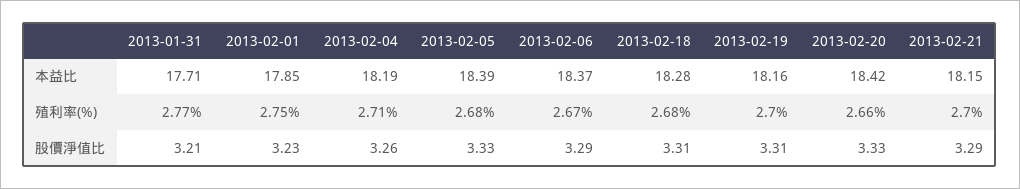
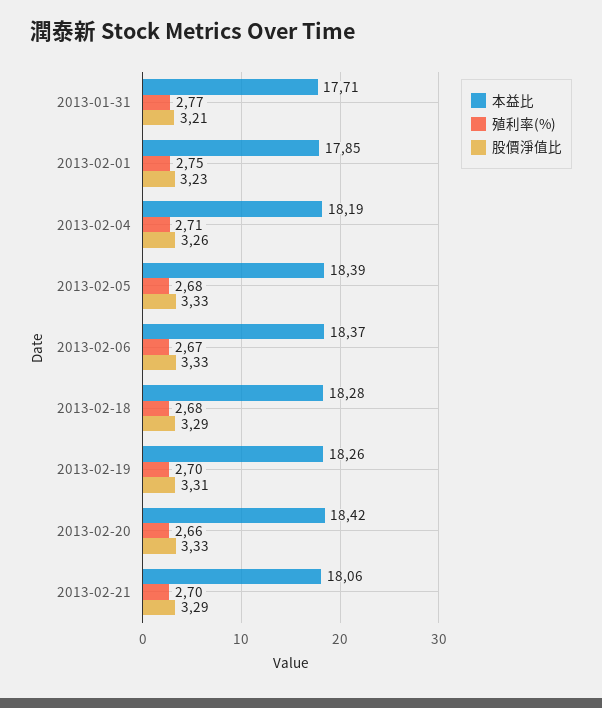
本益比, 2013-02-19: 18.16 -> 18.26
本益比, 2013-02-21: 18.15 -> 18.06
股價淨值比, 2013-02-06: 3.29 -> 3.33
股價淨值比, 2013-02-18: 3.31 -> 3.29

